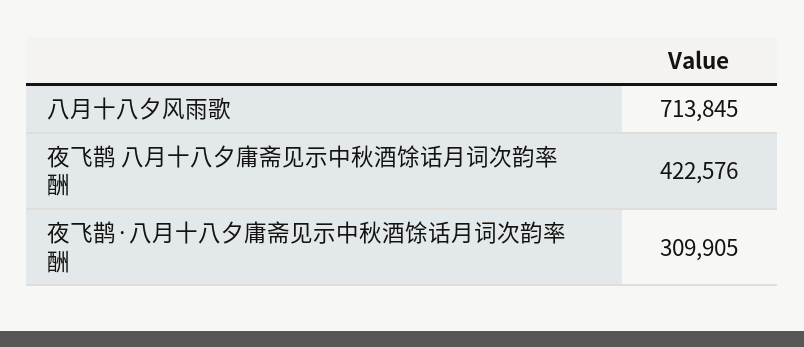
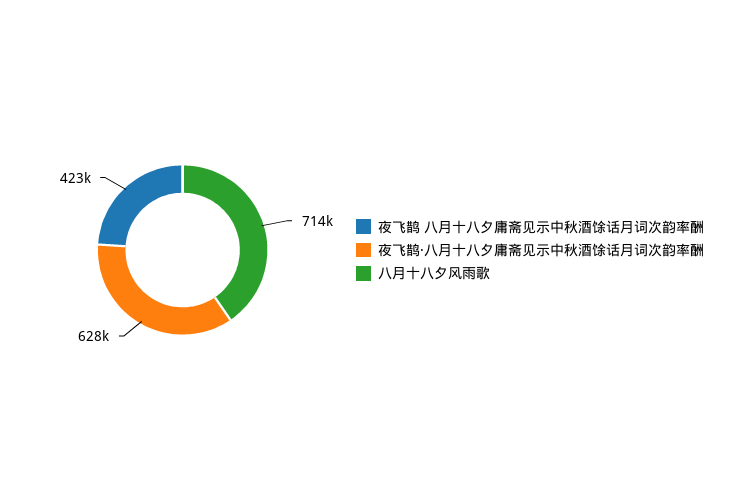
夜飞鹊·八月十八夕庸斋见示中秋酒馀话月词次韵率酬: 309905 -> 628000

